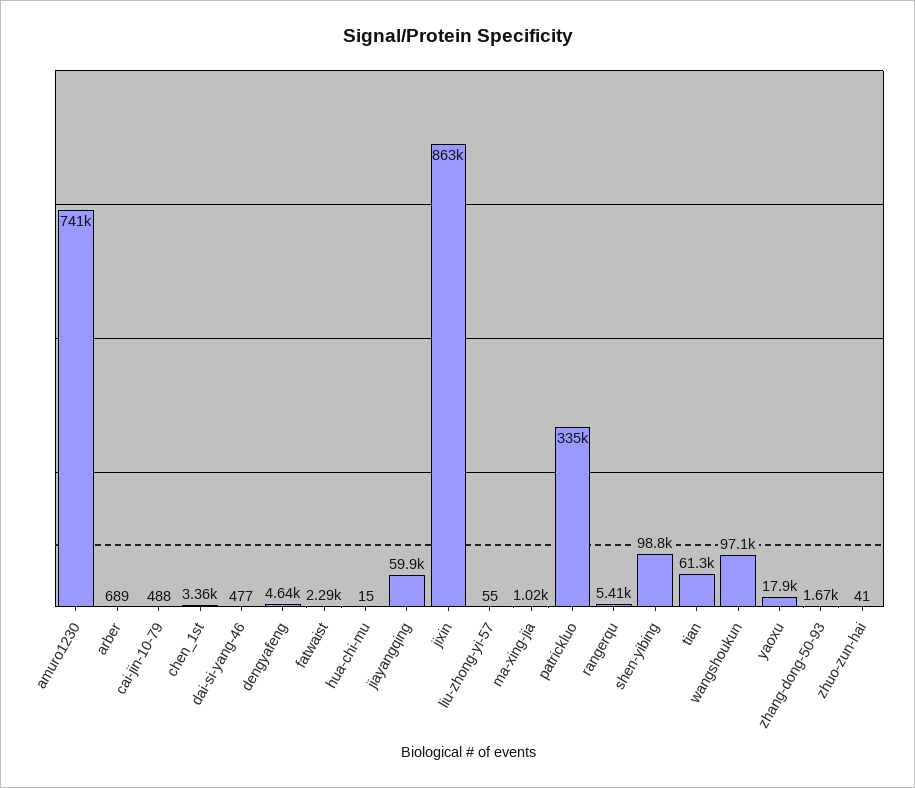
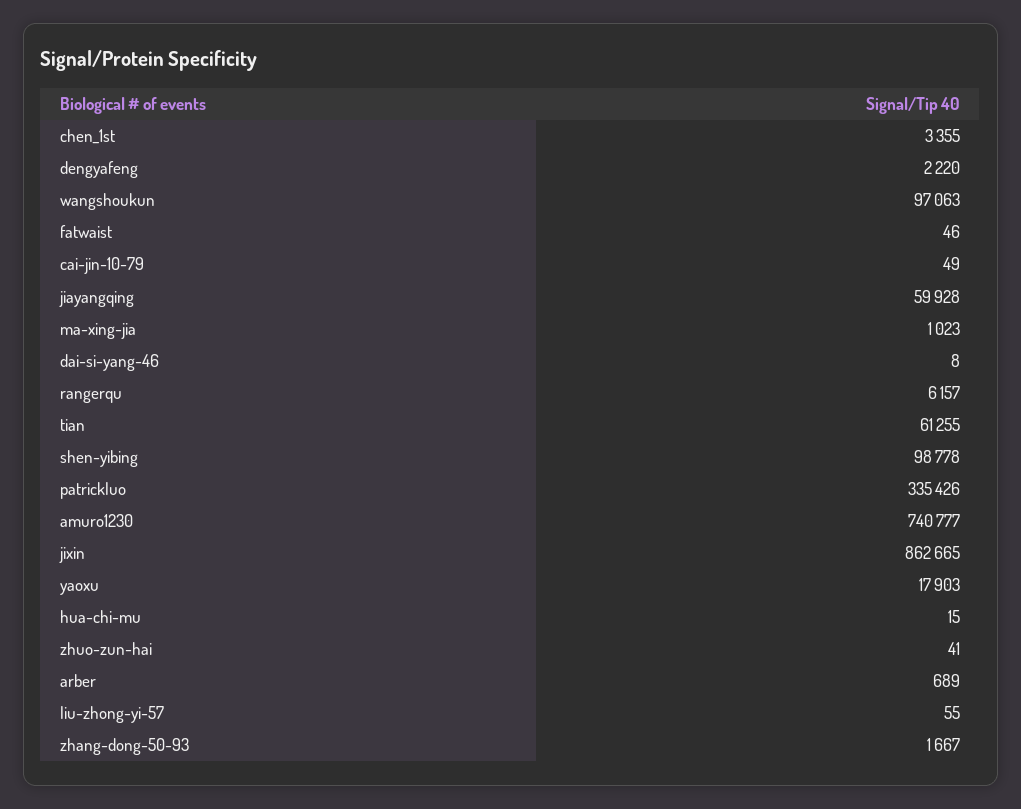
cai-jin-10-79: 488 -> 49
dai-si-yang-46: 477 -> 8
dengyafeng: 4640 -> 2220
fatwaist: 2290 -> 46
rangerqu: 5410 -> 6157

